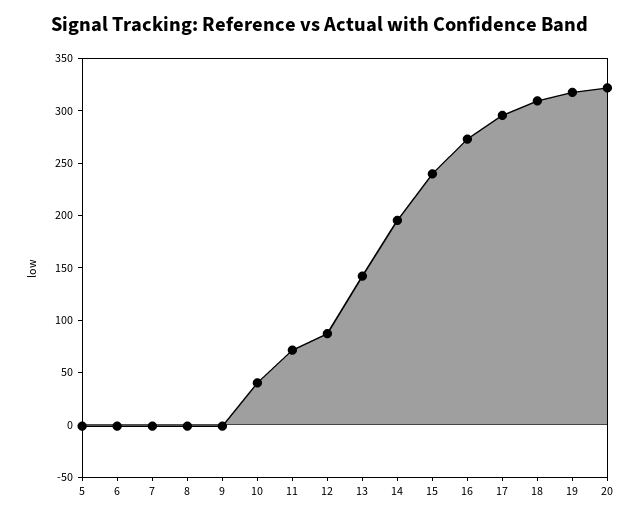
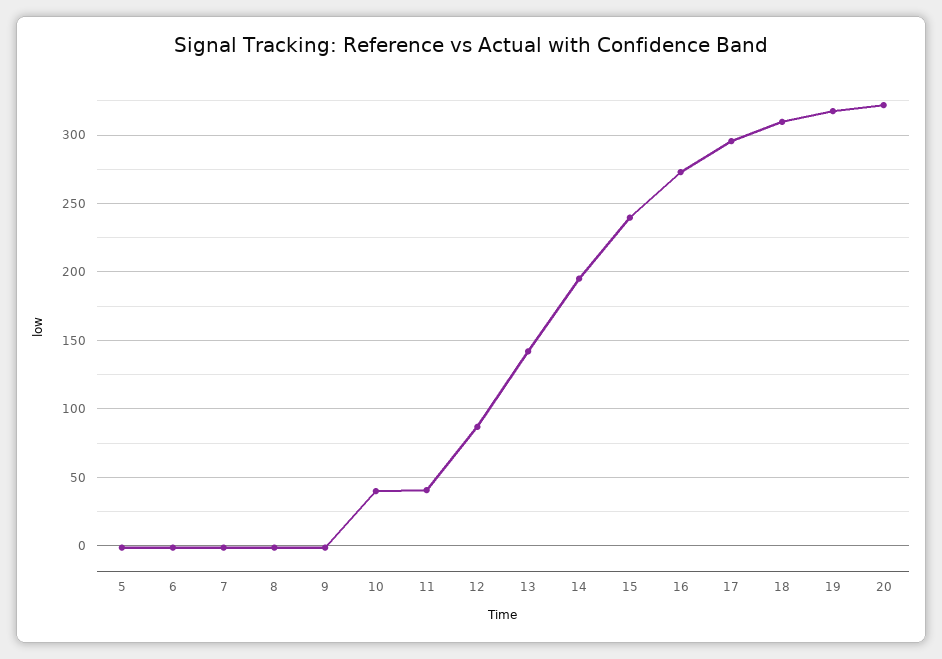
11: 70 -> 40

